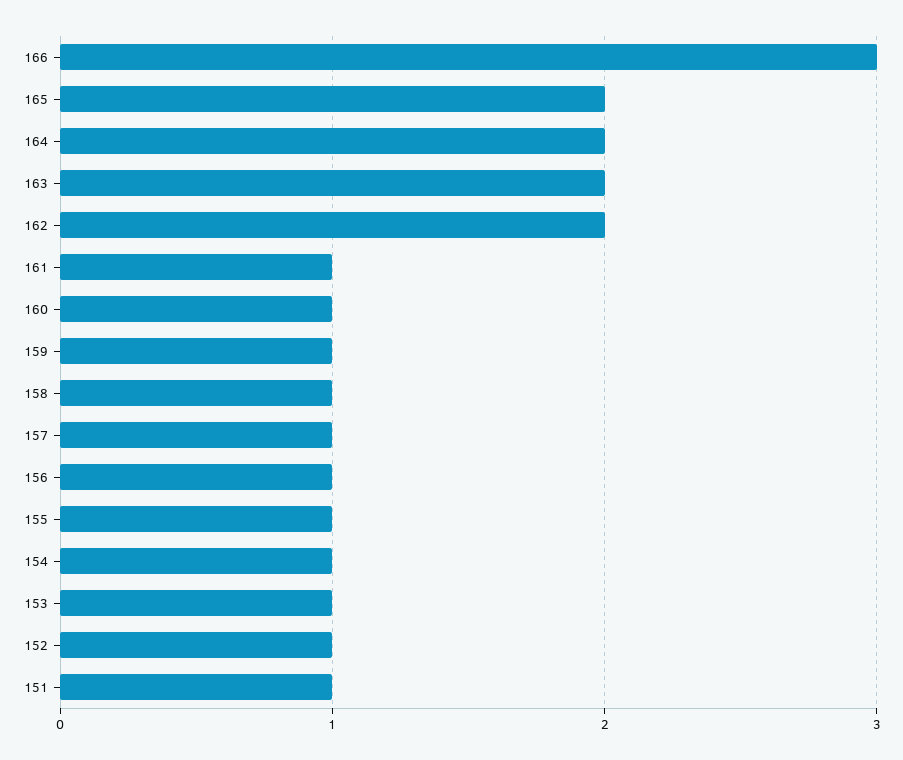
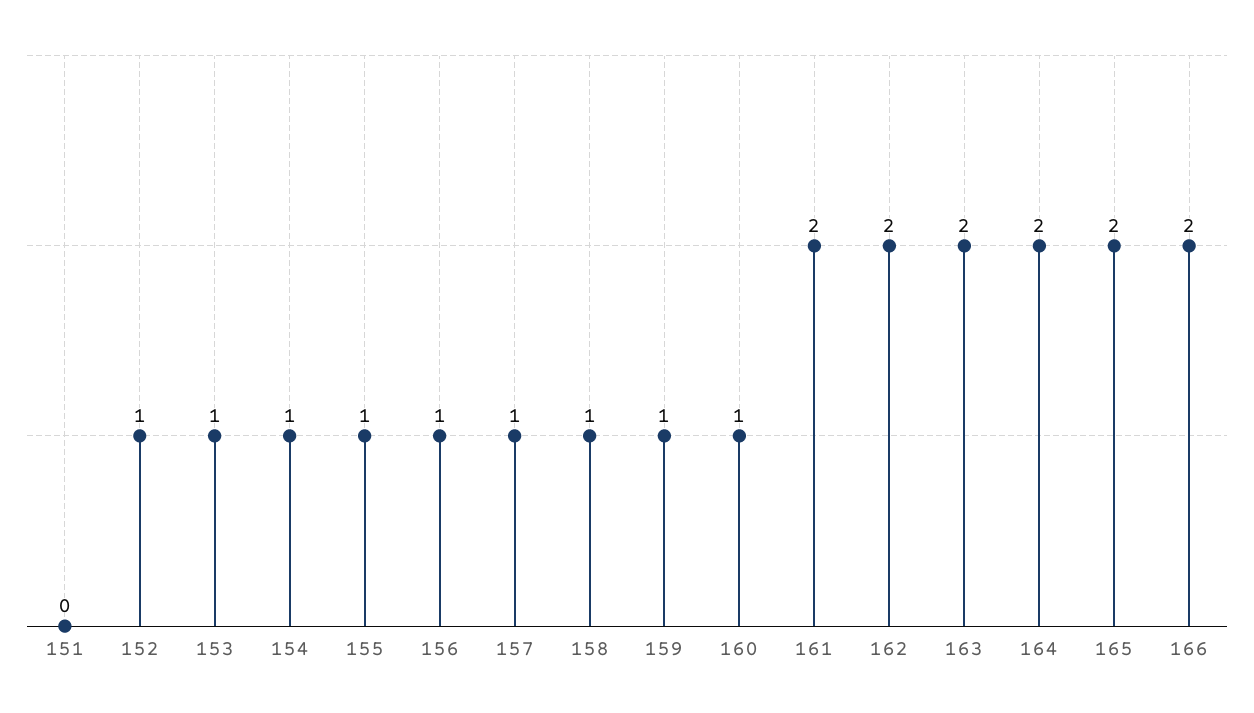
166: 3 -> 2
161: 1 -> 2
151: 1 -> 0

